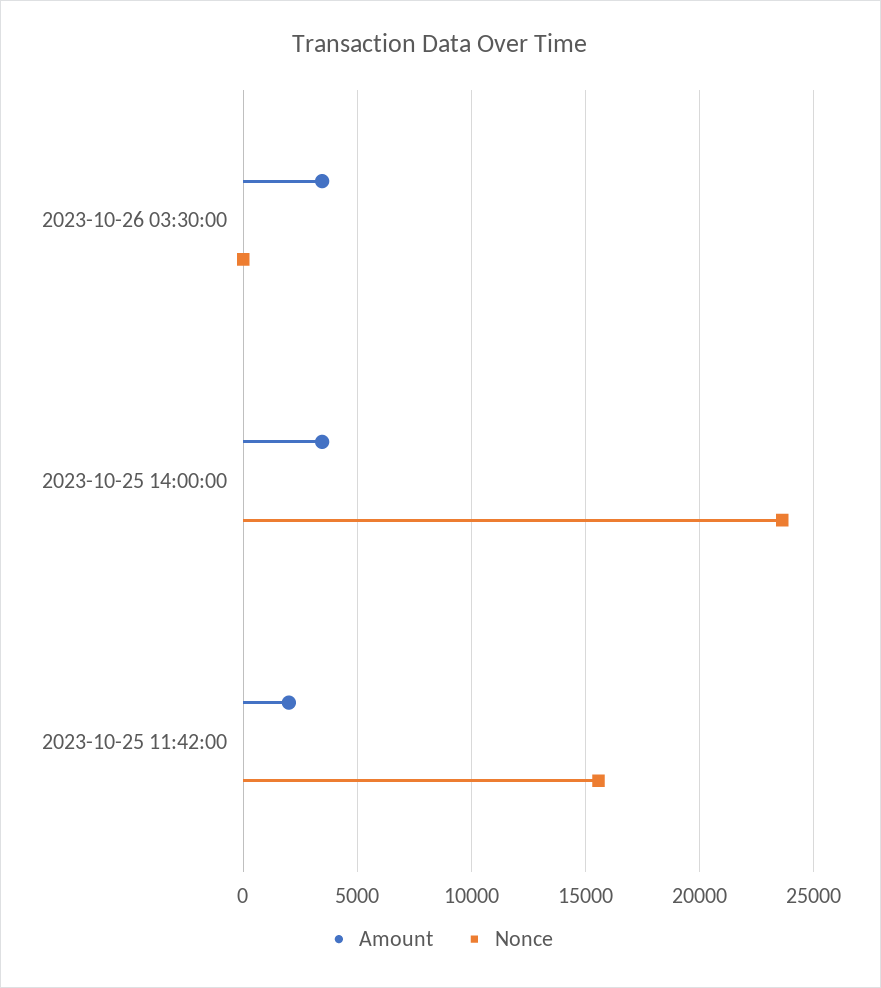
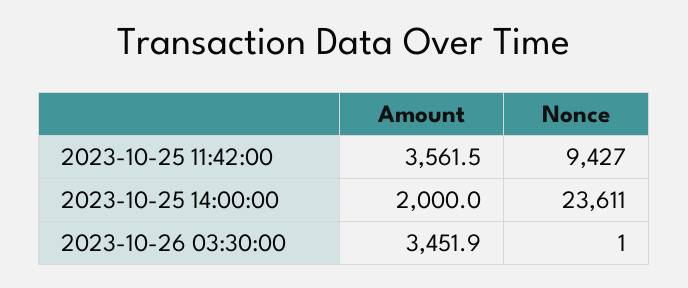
Amount, 2023-10-25 14:00:00: 3500 -> 2000
Amount, 2023-10-25 11:42:00: 2000 -> 3561.5
Nonce, 2023-10-25 11:42:00: 15500 -> 9427

